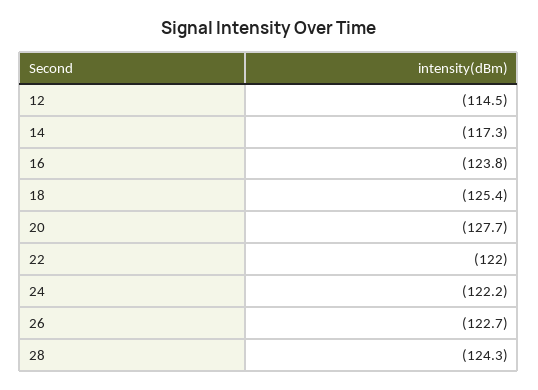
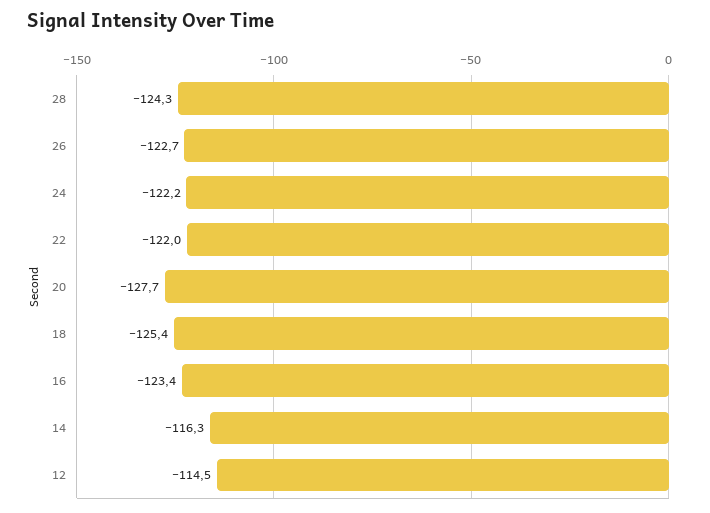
14: -117.3 -> -116.3
16: -123.8 -> -123.4

